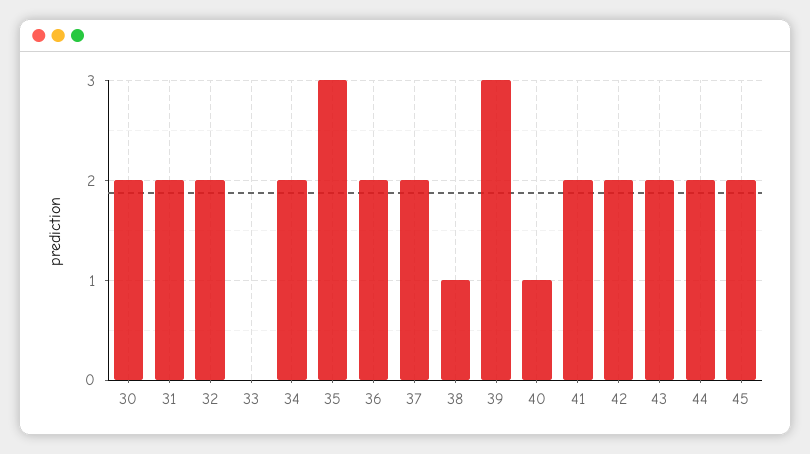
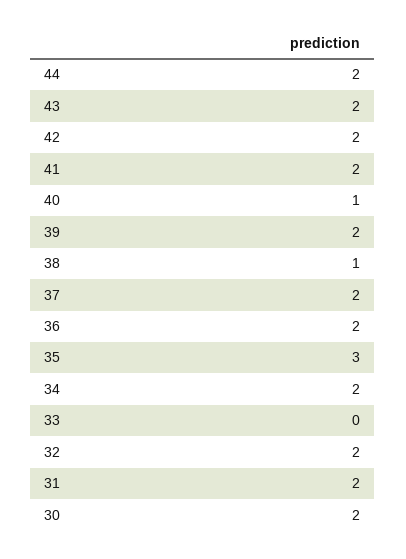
39: 3 -> 2
45: 2 -> none

